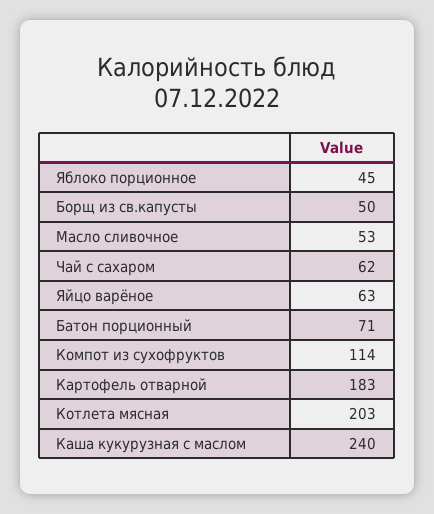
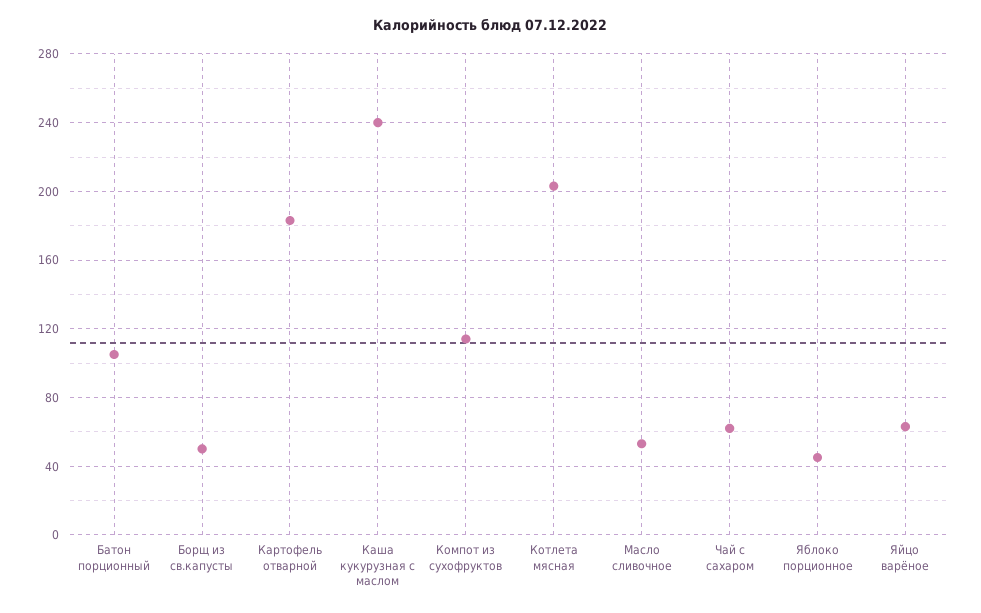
Батон порционный: 71 -> 105

